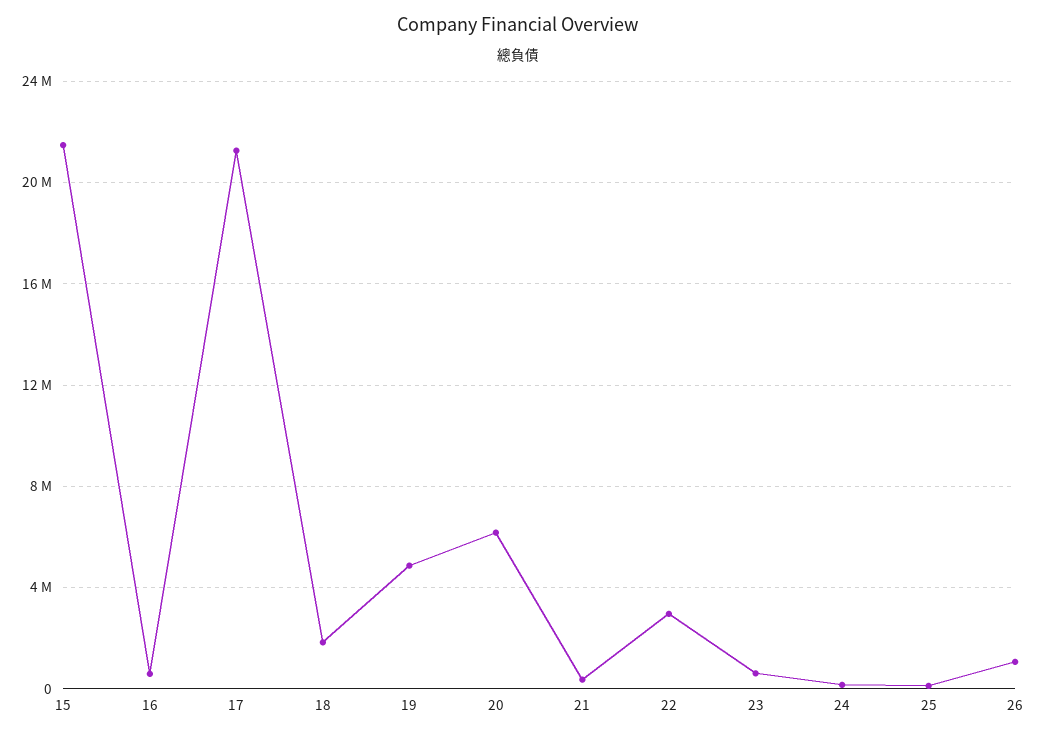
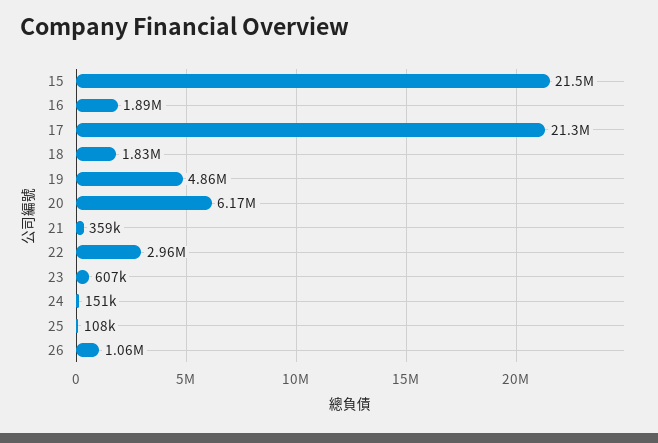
16: 500000 -> 1890000

